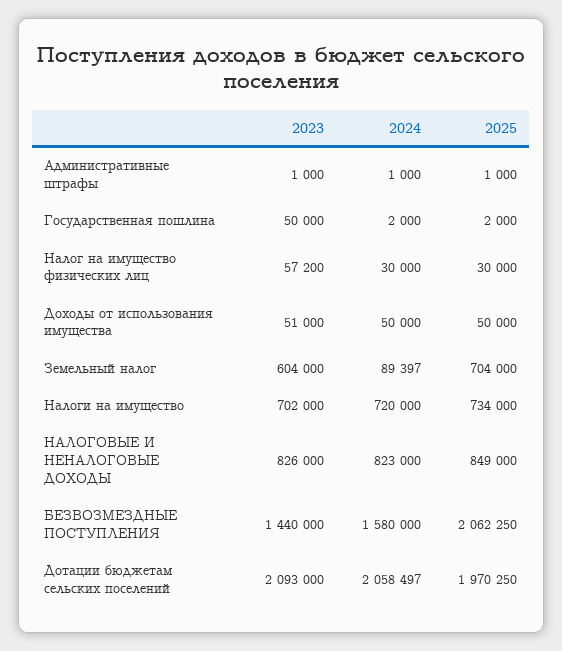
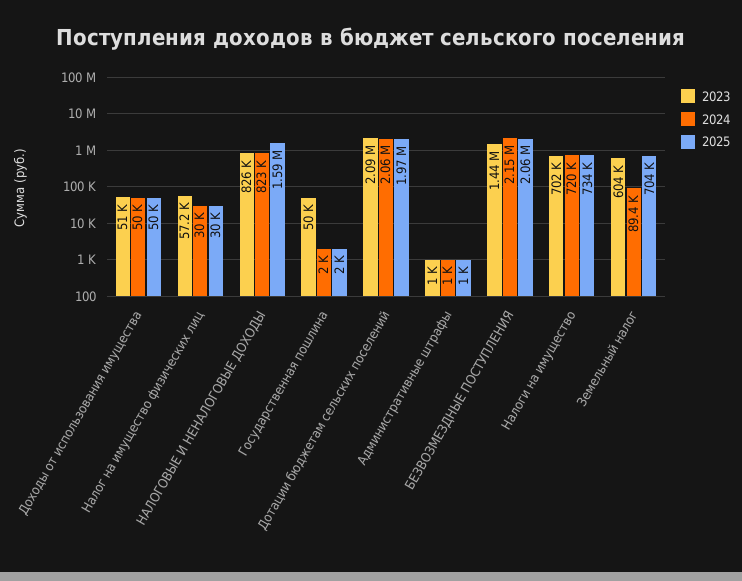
2025, НАЛОГОВЫЕ И НЕНАЛОГОВЫЕ ДОХОДЫ: 849000 -> 1590000
2024, БЕЗВОЗМЕЗДНЫЕ ПОСТУПЛЕНИЯ: 1580000 -> 2150000

